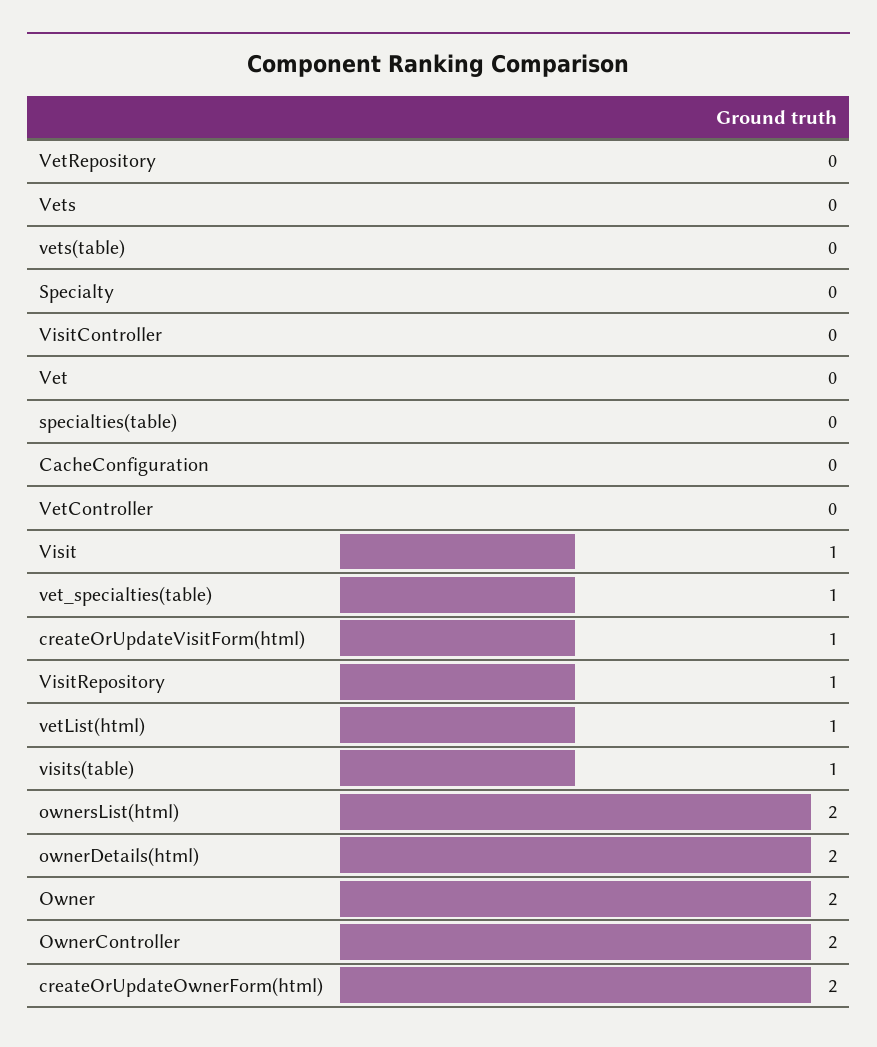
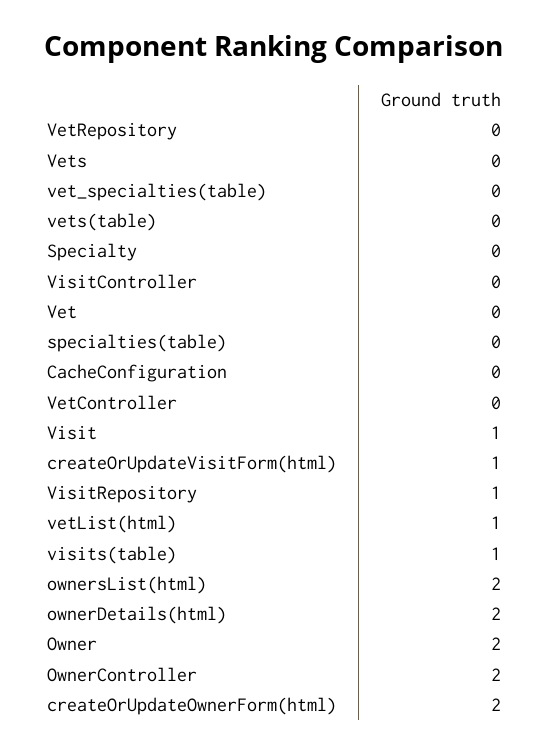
vet_specialties(table): 1 -> 0

